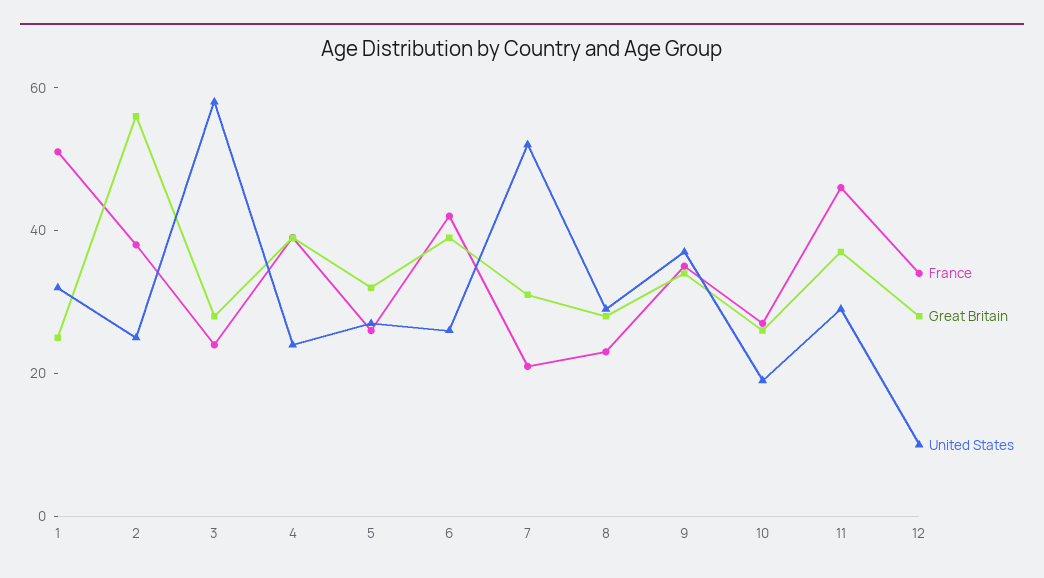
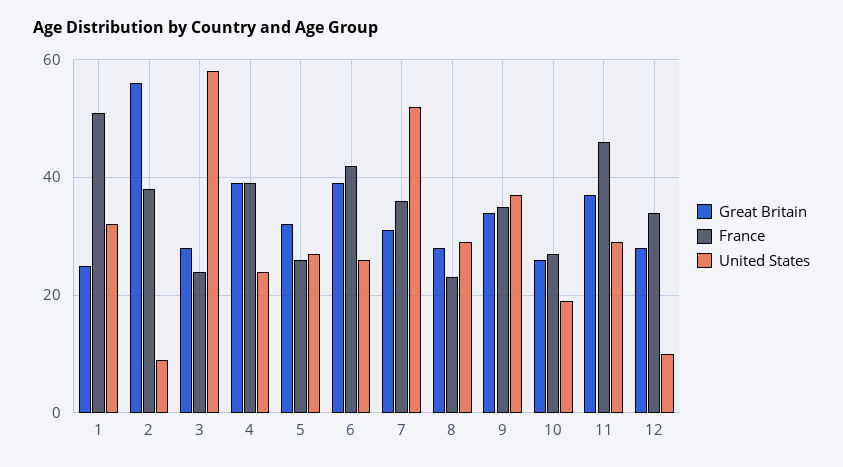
United States, 2: 25 -> 10
France, 7: 20 -> 35

